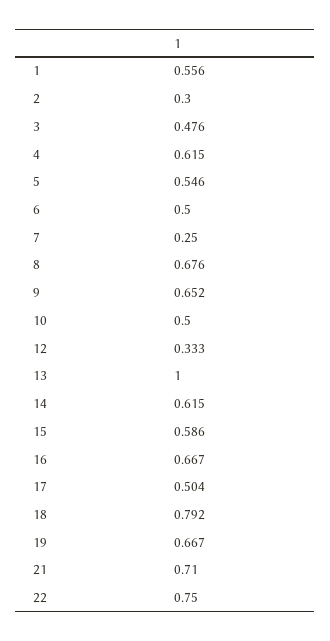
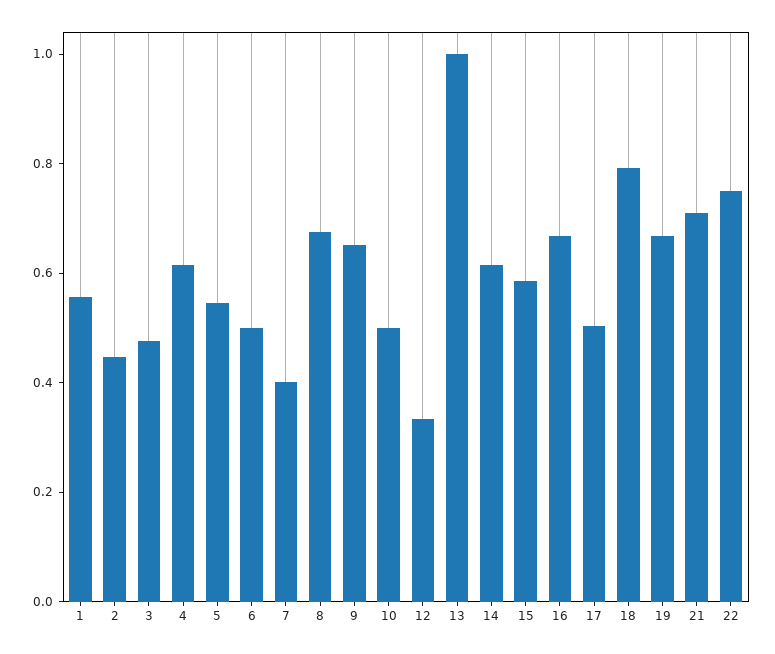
2: 0.3 -> 0.45
7: 0.25 -> 0.4

